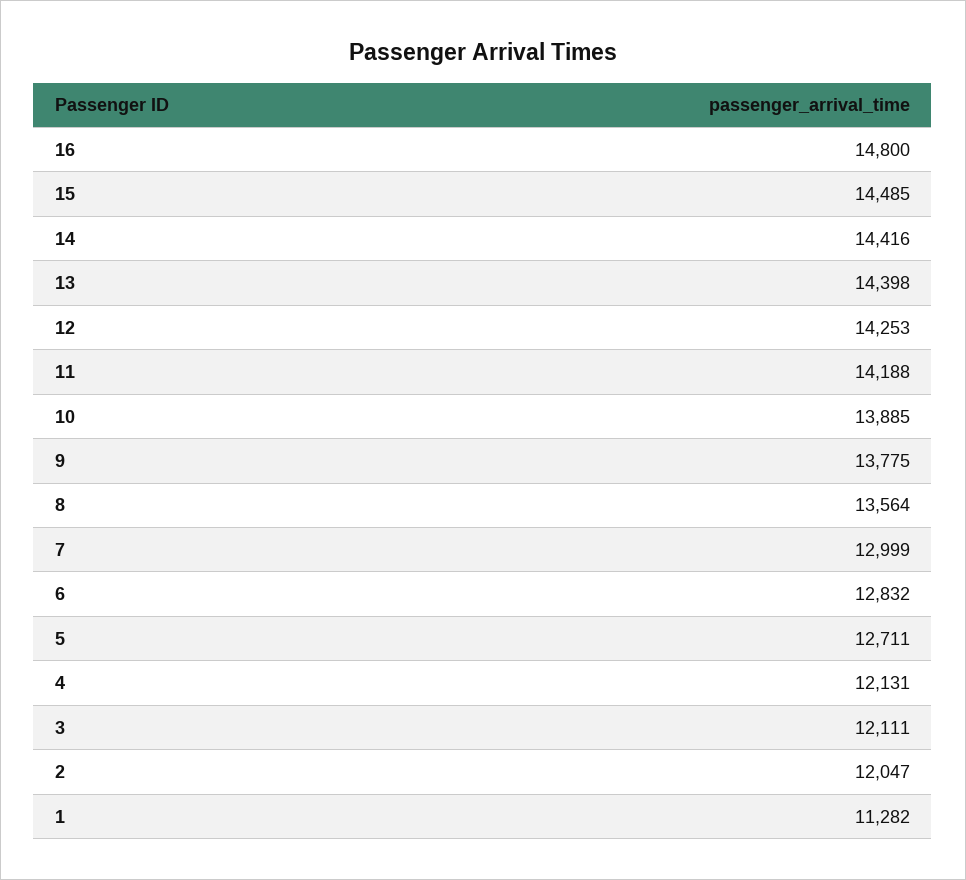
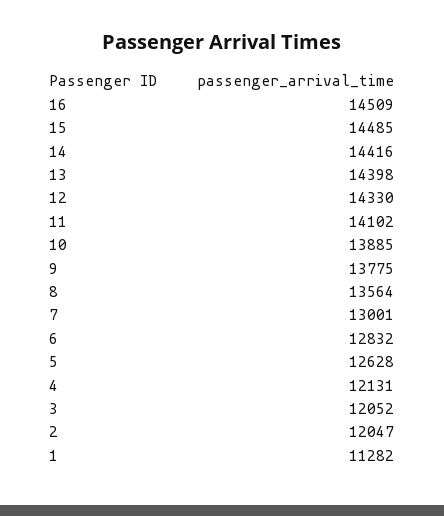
16: 14800 -> 14509
12: 14253 -> 14330
11: 14188 -> 14102
7: 12999 -> 13001
5: 12711 -> 12628
3: 12111 -> 12052

